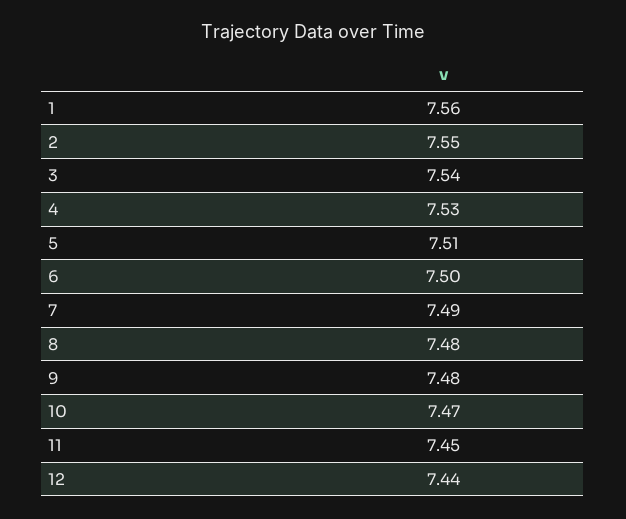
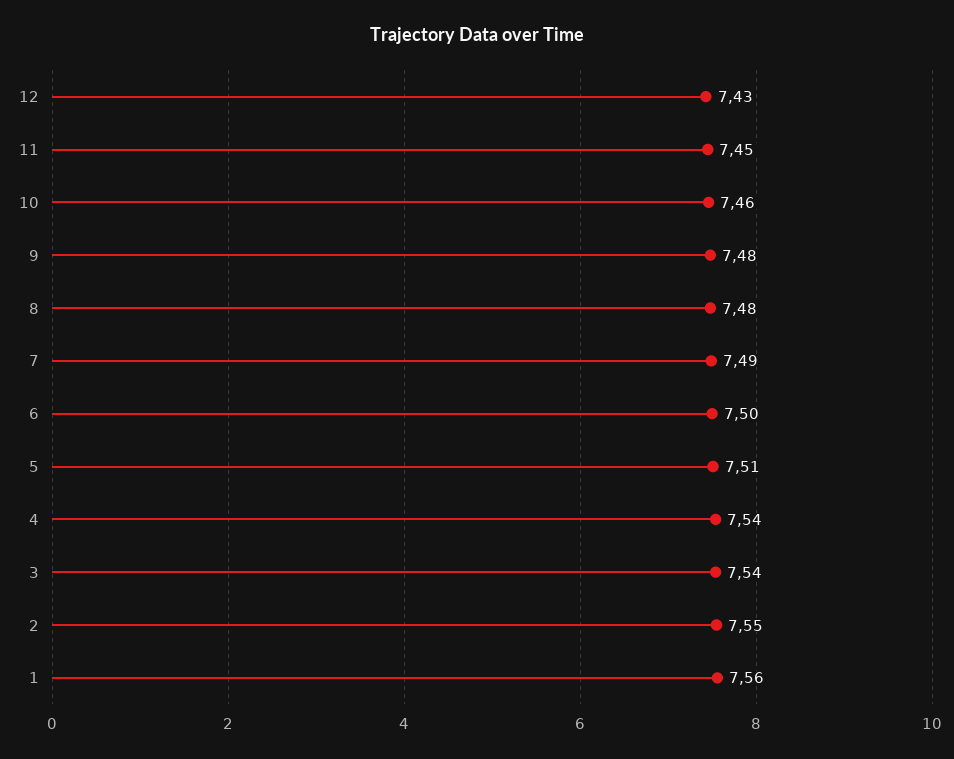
4: 7.53 -> 7.54
10: 7.47 -> 7.46
12: 7.44 -> 7.43

